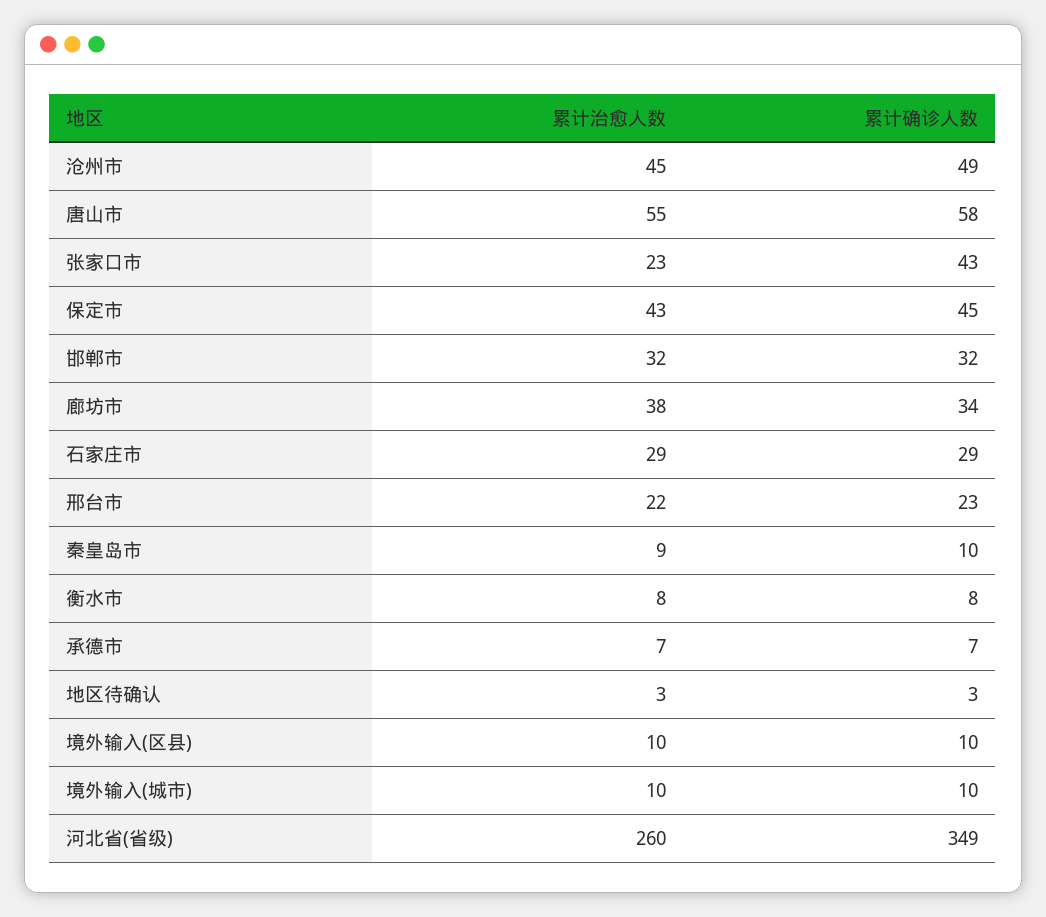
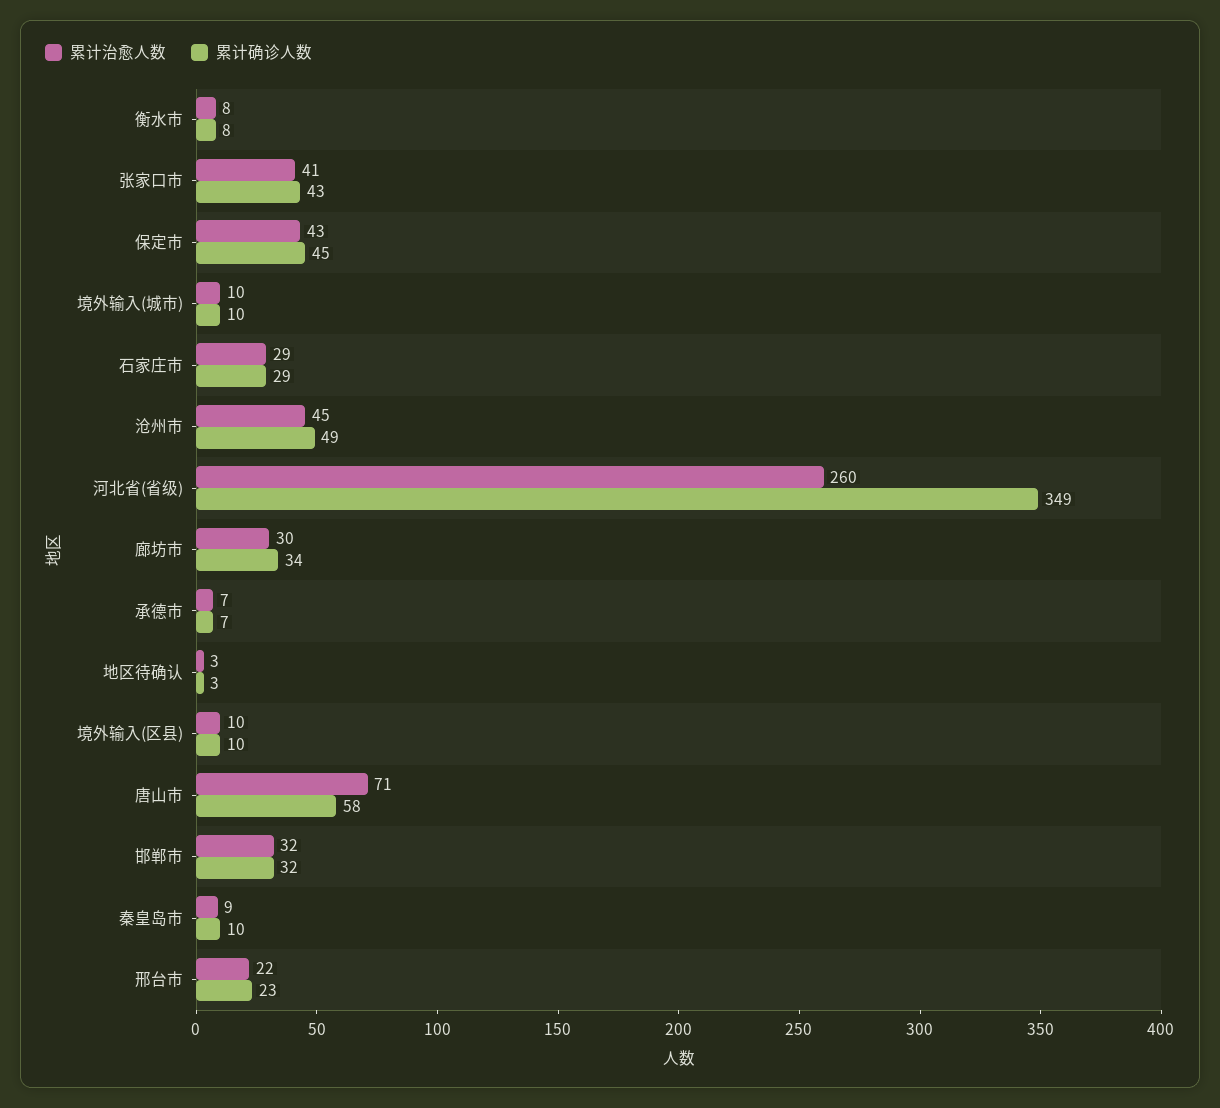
累计治愈人数, 唐山市: 55 -> 71
累计治愈人数, 张家口市: 23 -> 41
累计治愈人数, 廊坊市: 38 -> 30

